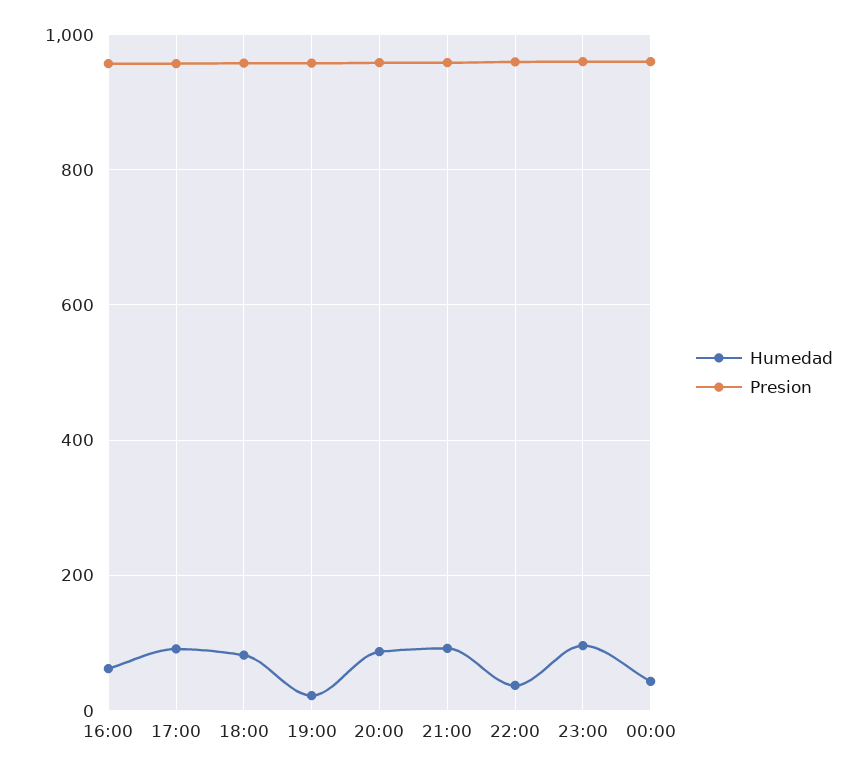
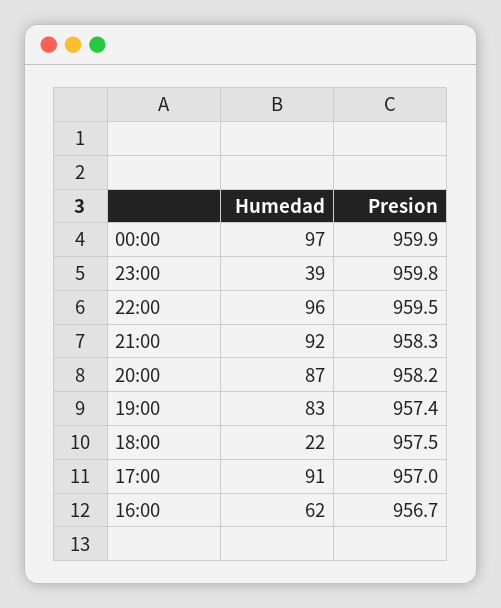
Humedad, 18:00: 80 -> 22
Humedad, 19:00: 20 -> 83
Humedad, 22:00: 40 -> 96
Humedad, 23:00: 100 -> 39
Humedad, 00:00: 40 -> 97

